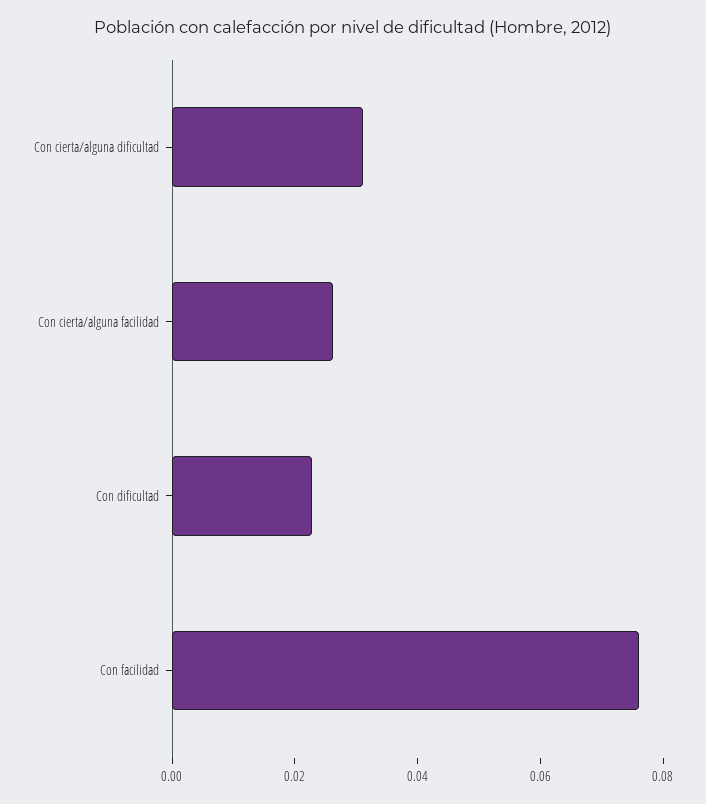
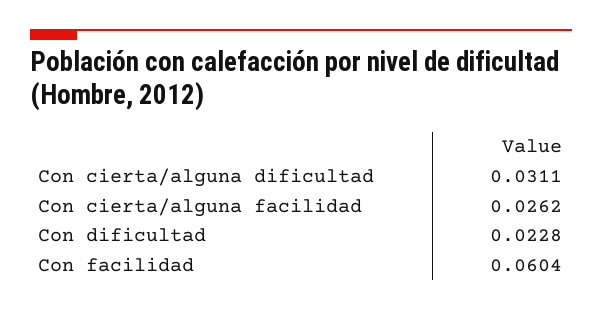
Con facilidad: 0.075 -> 0.0604

